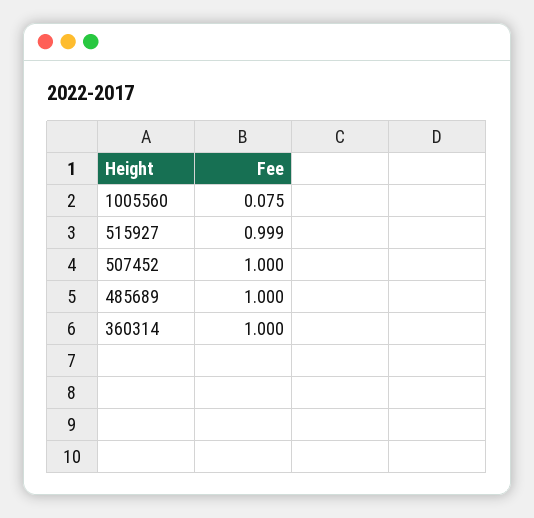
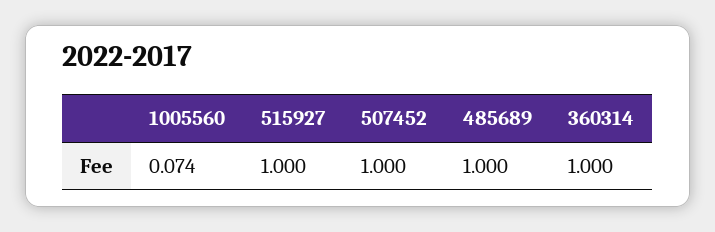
1005560: 0.075 -> 0.074
515927: 0.999 -> 1

